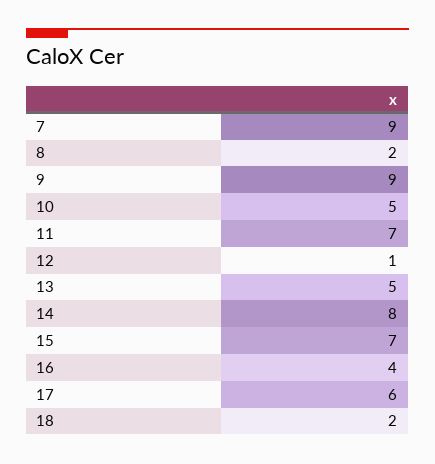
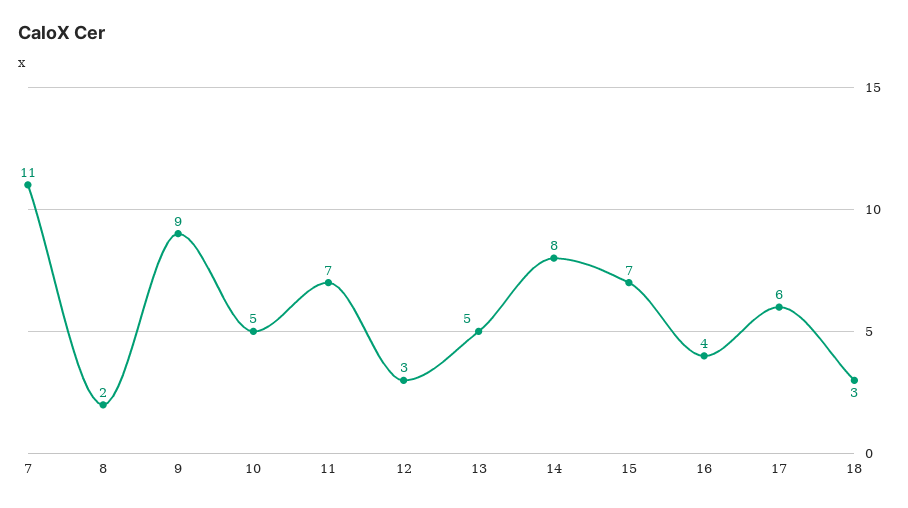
7: 9 -> 11
12: 1 -> 3
18: 2 -> 3

